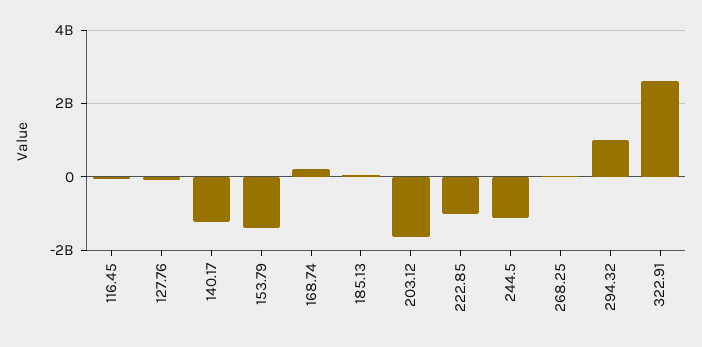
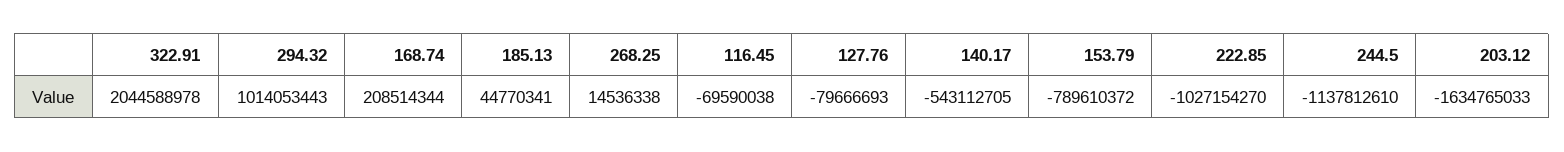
140.17: -1200000000 -> -543112705
153.79: -1400000000 -> -789610372
322.91: 2600000000 -> 2044588978

